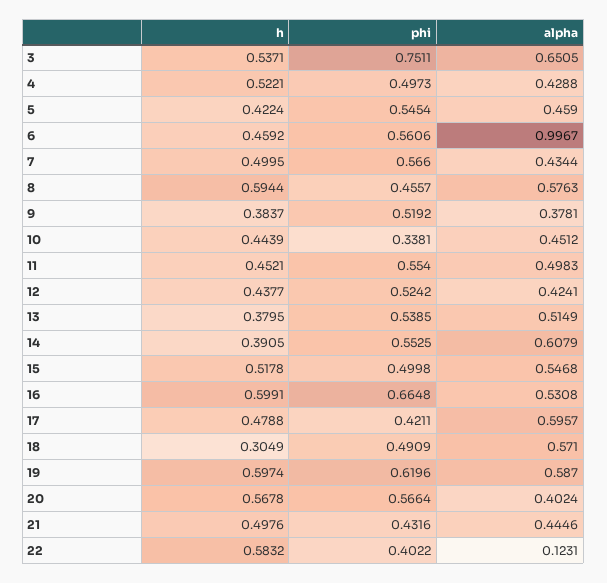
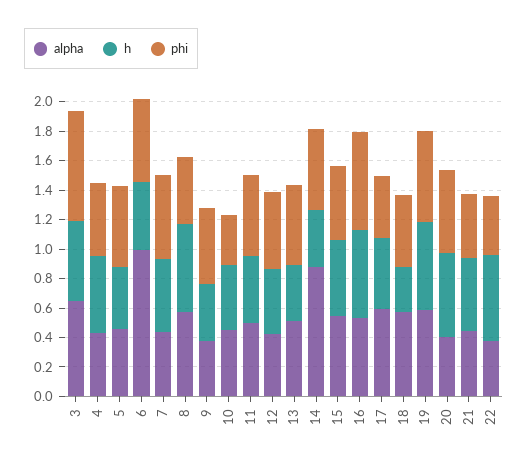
alpha, 14: 0.6079 -> 0.9
alpha, 22: 0.1231 -> 0.4

